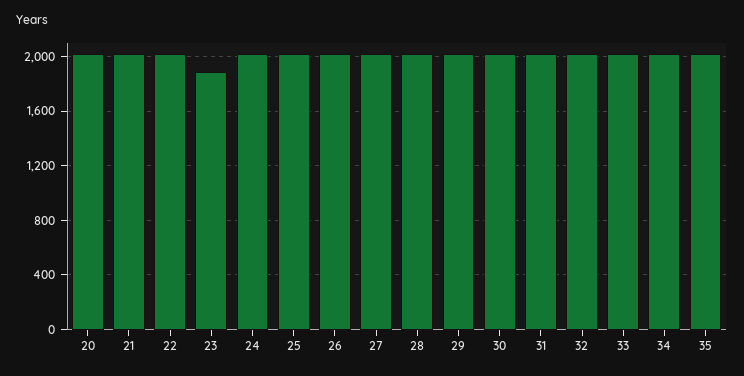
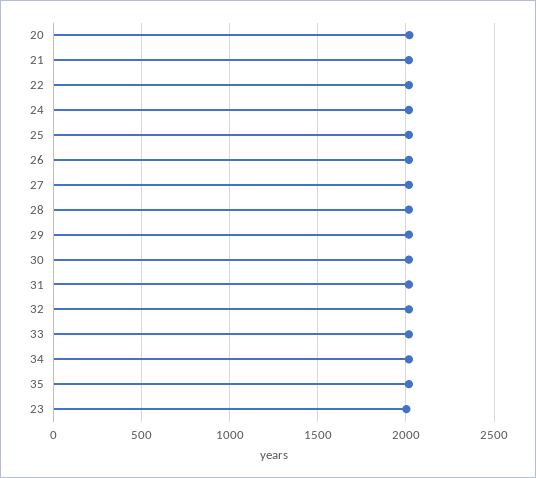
23: 1900 -> 2000

